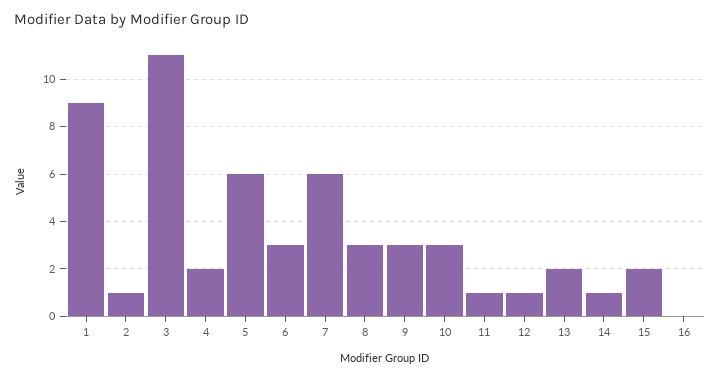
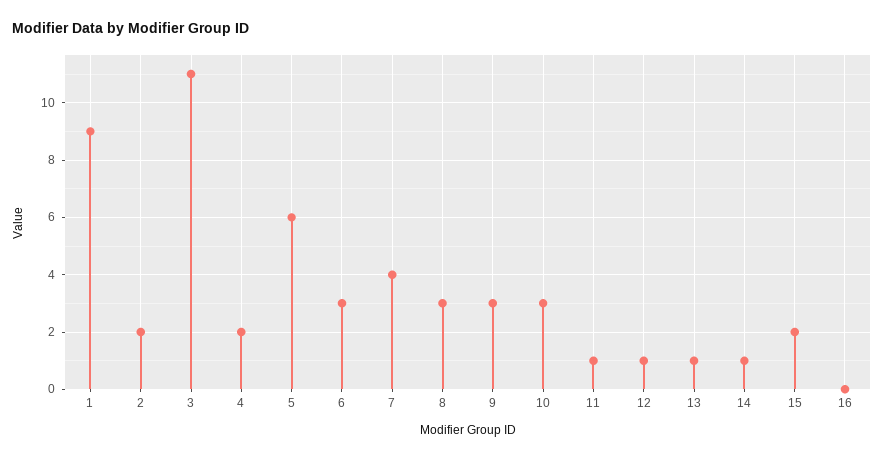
2: 1 -> 2
7: 6 -> 4
13: 2 -> 1

